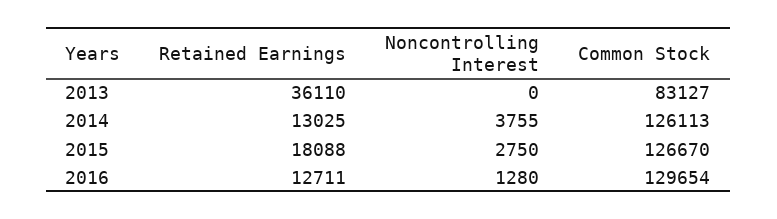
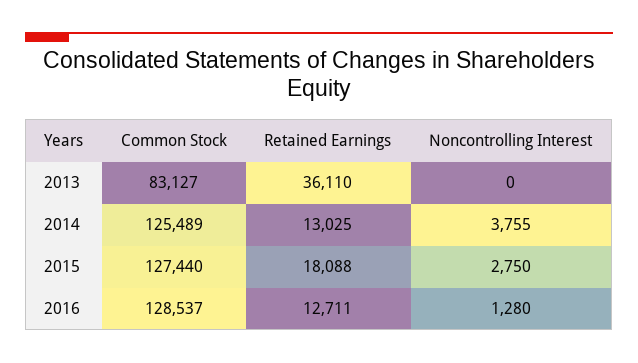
Common Stock, 2014: 126113 -> 125489
Common Stock, 2015: 126670 -> 127440
Common Stock, 2016: 129654 -> 128537

